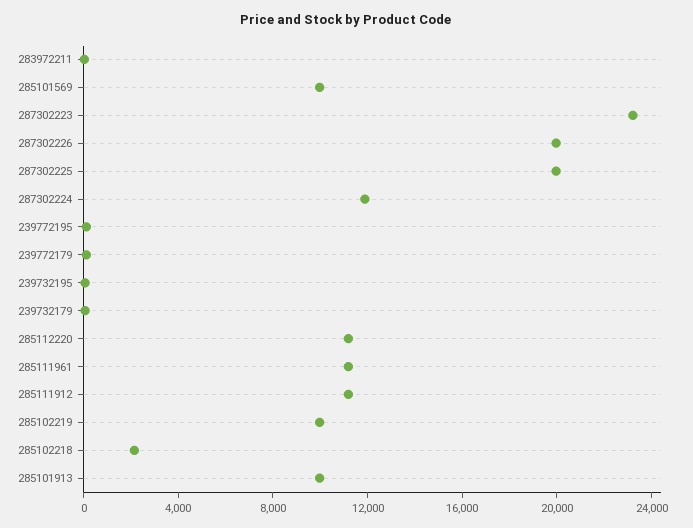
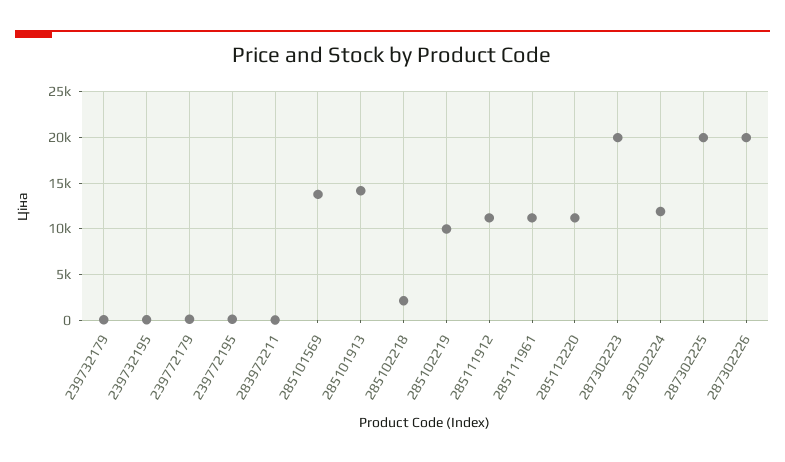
285101569: 10000 -> 14000
287302223: 23000 -> 20000
285101913: 10000 -> 14000

